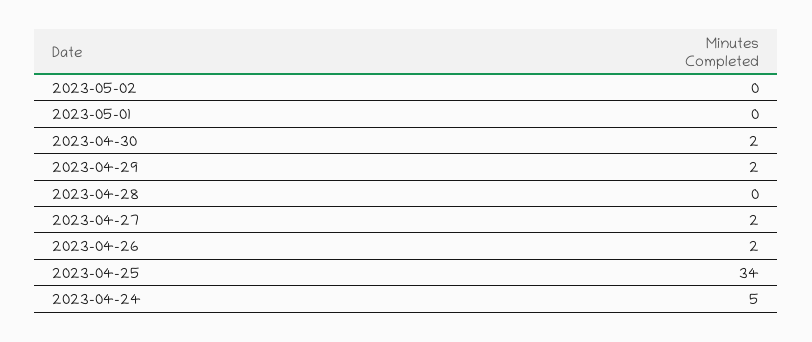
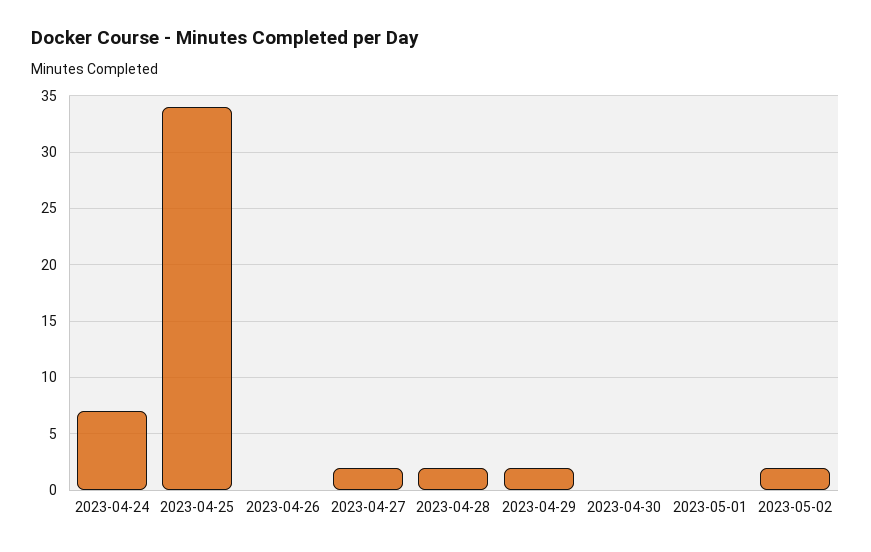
2023-05-02: 0 -> 2
2023-04-30: 2 -> 0
2023-04-28: 0 -> 2
2023-04-26: 2 -> 0
2023-04-24: 5 -> 7

